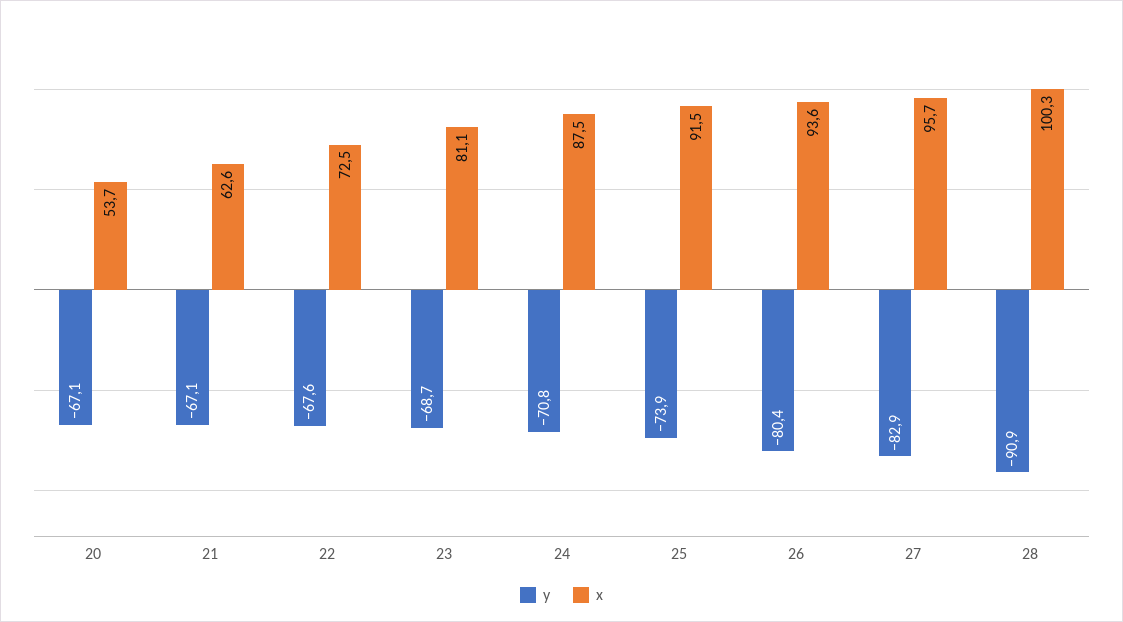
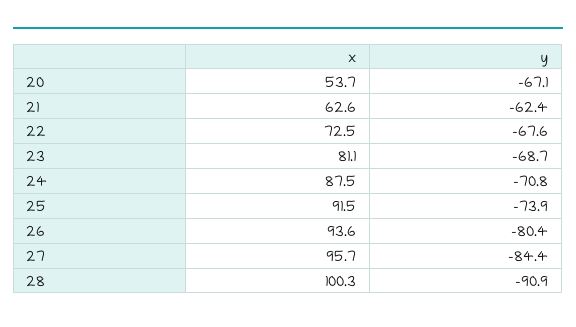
y, 21: -67.1 -> -62.4
y, 27: -82.9 -> -84.4

